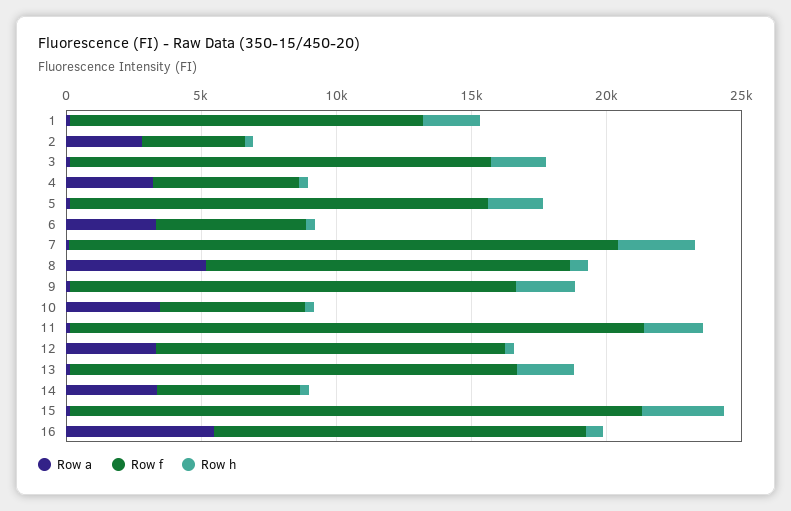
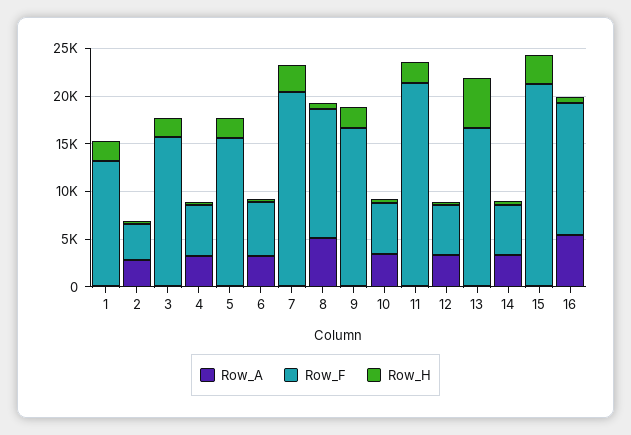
Row f, 12: 13000 -> 5000
Row h, 13: 2000 -> 5000

